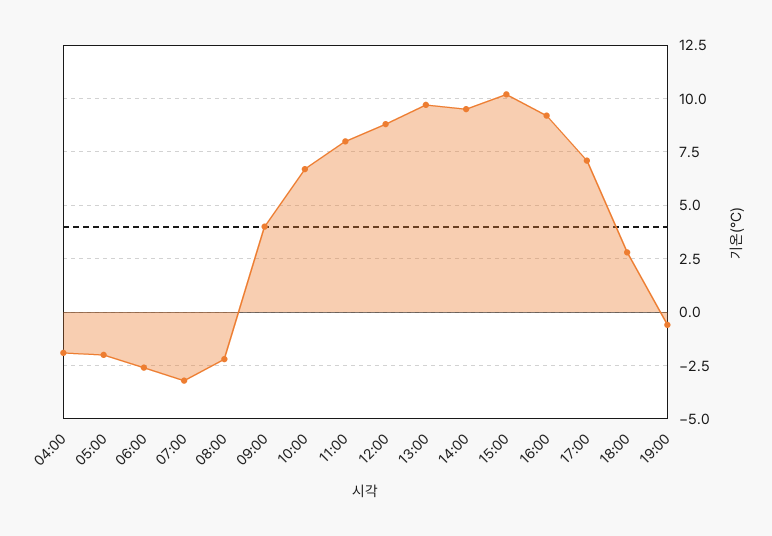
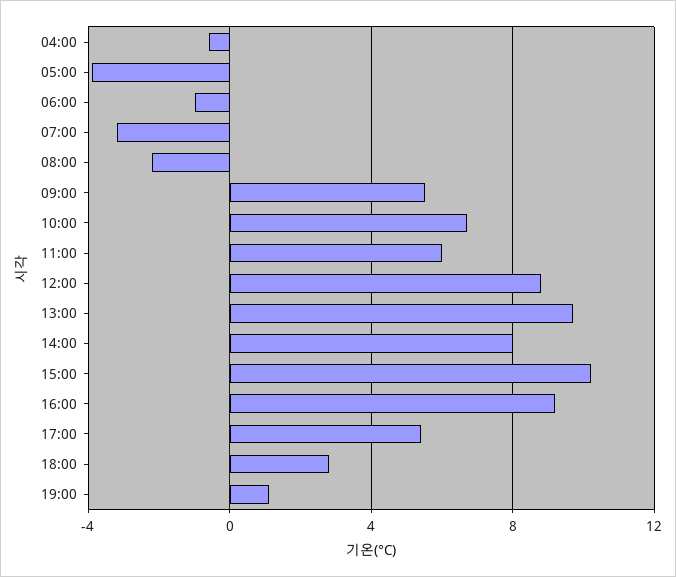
04:00: -2 -> -0.5
05:00: -2 -> -4
06:00: -2.5 -> -1
09:00: 4 -> 5.5
11:00: 8 -> 6
14:00: 9.5 -> 8
17:00: 7 -> 5.5
19:00: -0.5 -> 1

